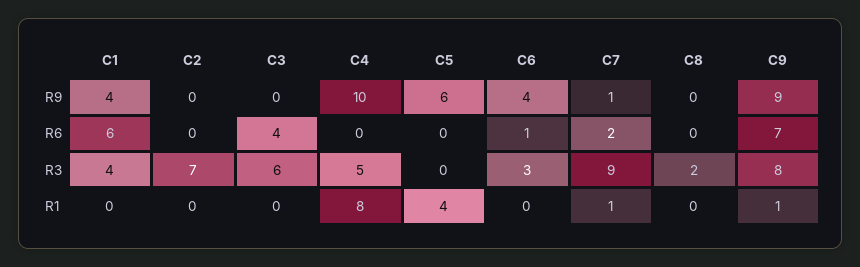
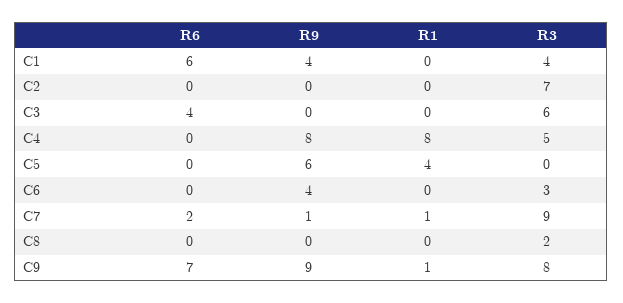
C4, R9: 10 -> 8
C6, R6: 1 -> 0

